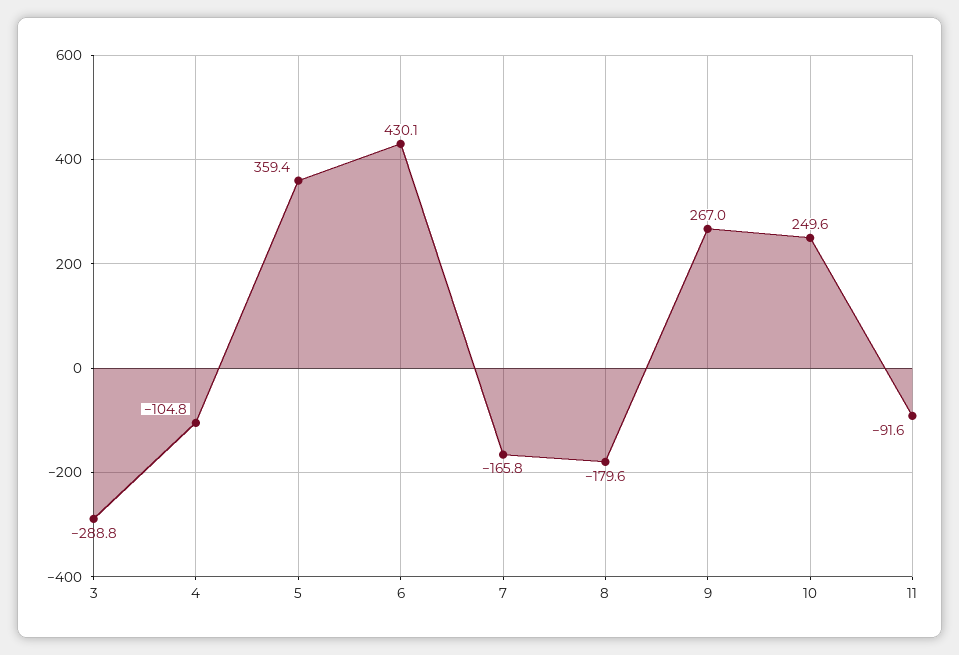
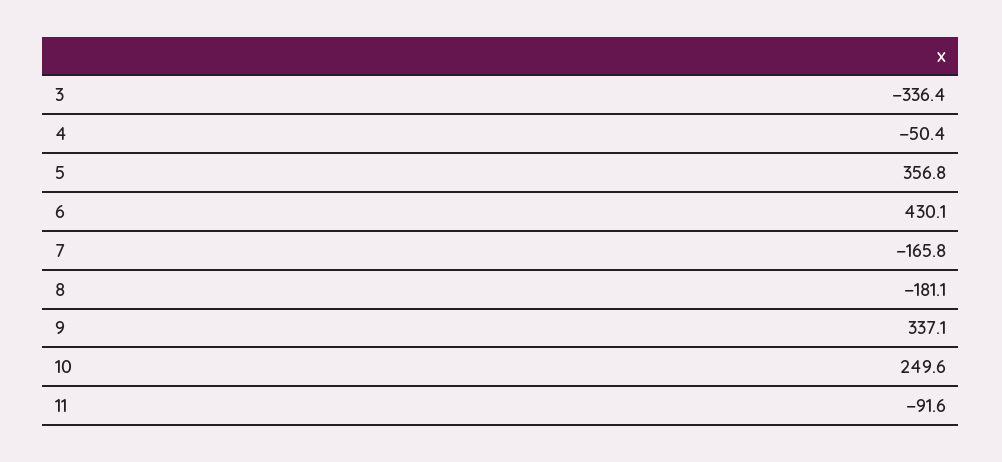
3: -288.8 -> -336.4
4: -104.8 -> -50.4
5: 359.4 -> 356.8
8: -179.6 -> -181.1
9: 267 -> 337.1

